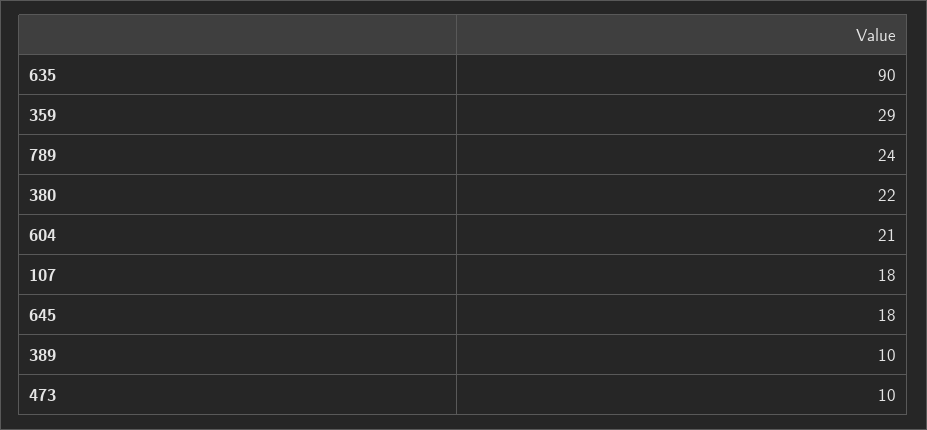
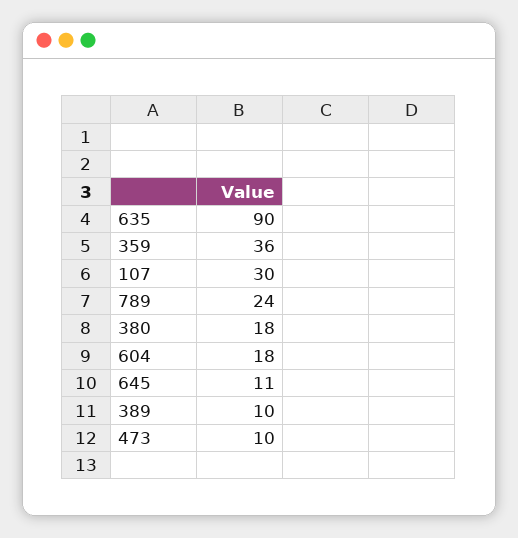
359: 29 -> 36
380: 22 -> 18
604: 21 -> 18
107: 18 -> 30
645: 18 -> 11

